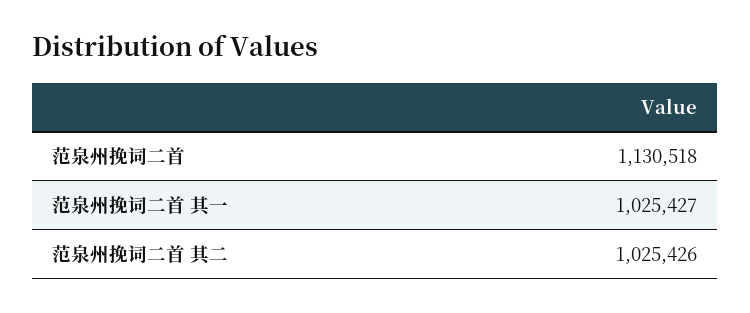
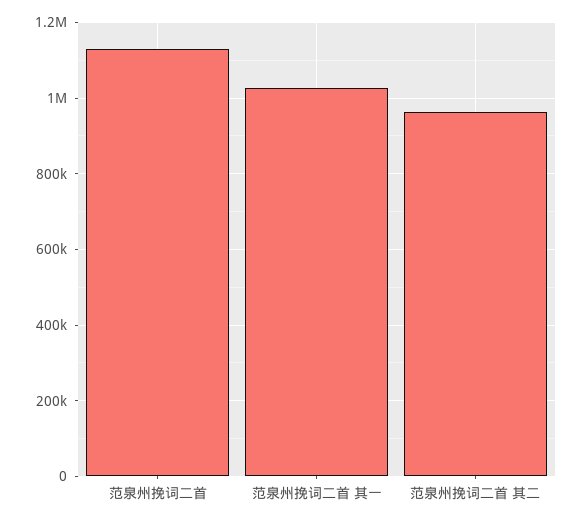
范泉州挽词二首 其二: 1025426 -> 960000

